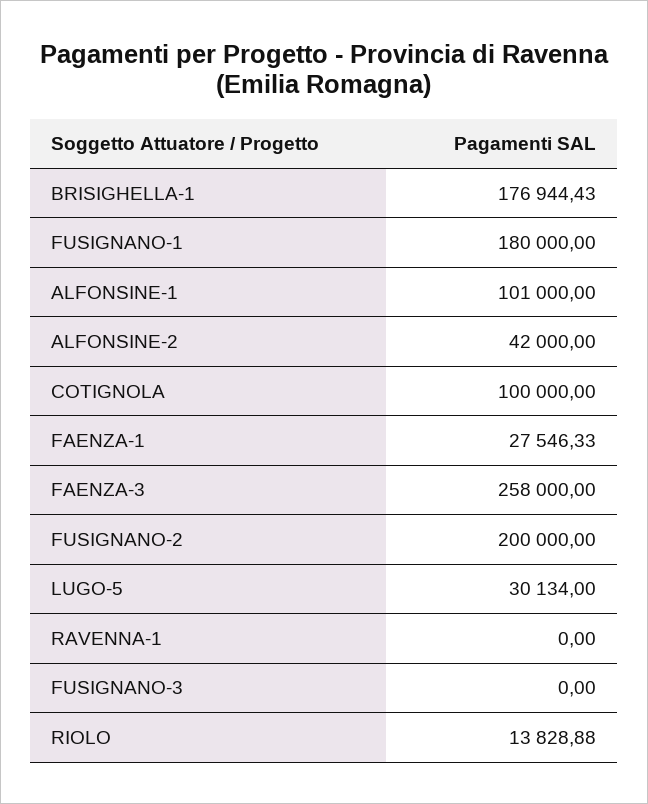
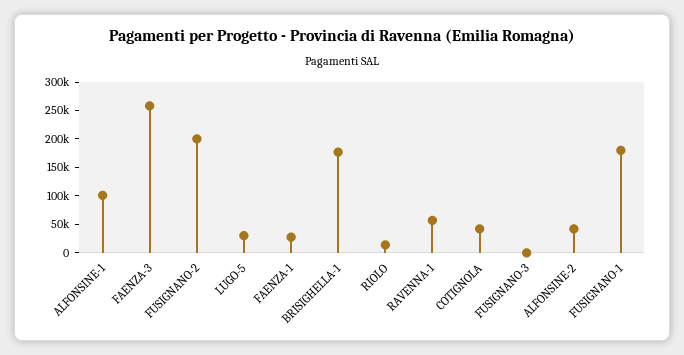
COTIGNOLA: 100000 -> 50000
RAVENNA-1: 0 -> 50000

